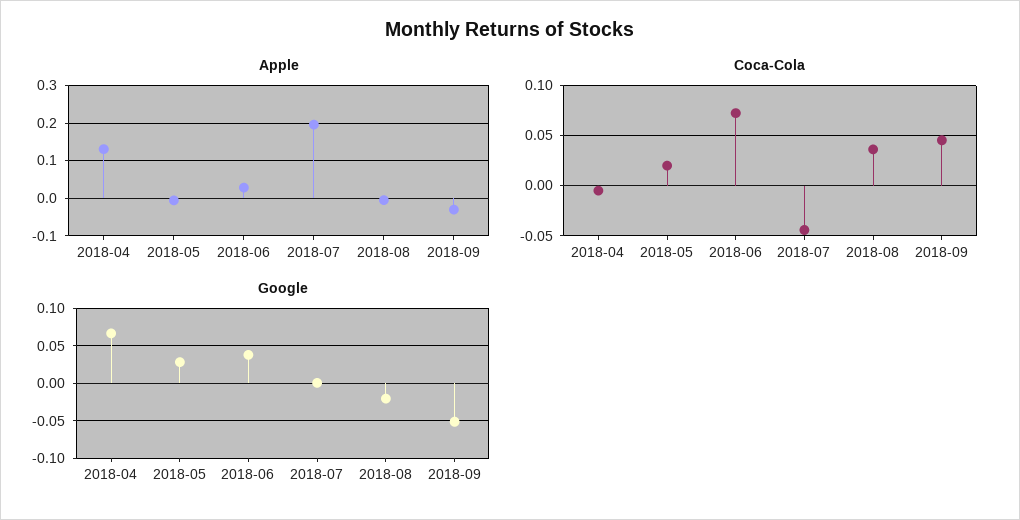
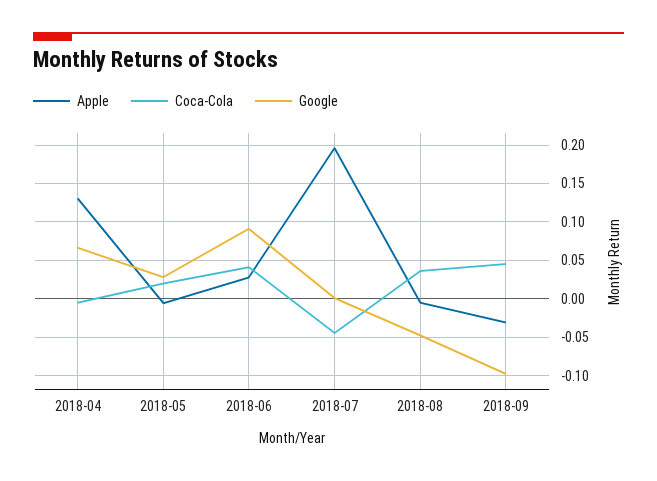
Coca-Cola, 2018-06: 0.07 -> 0.04
Google, 2018-06: 0.04 -> 0.09
Google, 2018-08: -0.02 -> -0.05
Google, 2018-09: -0.05 -> -0.1

